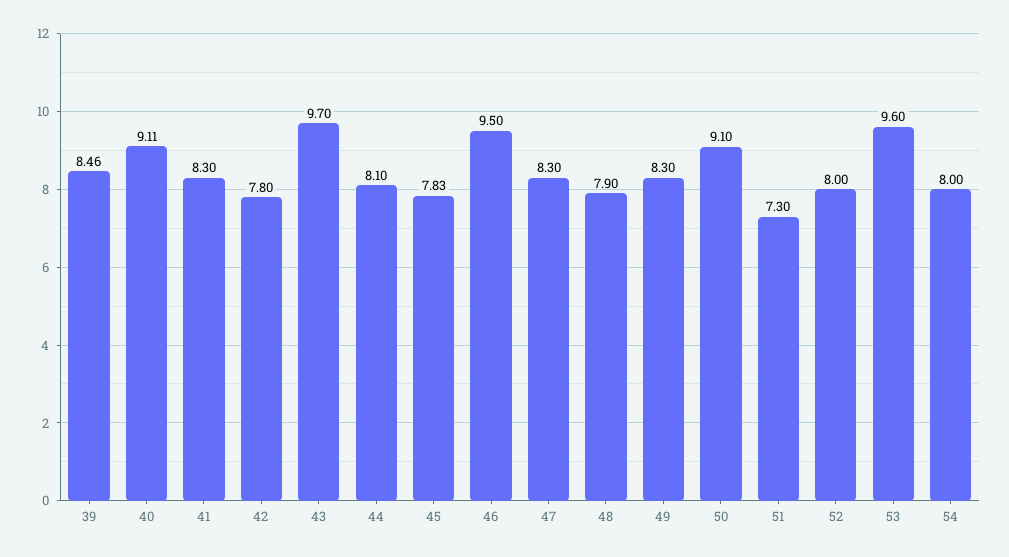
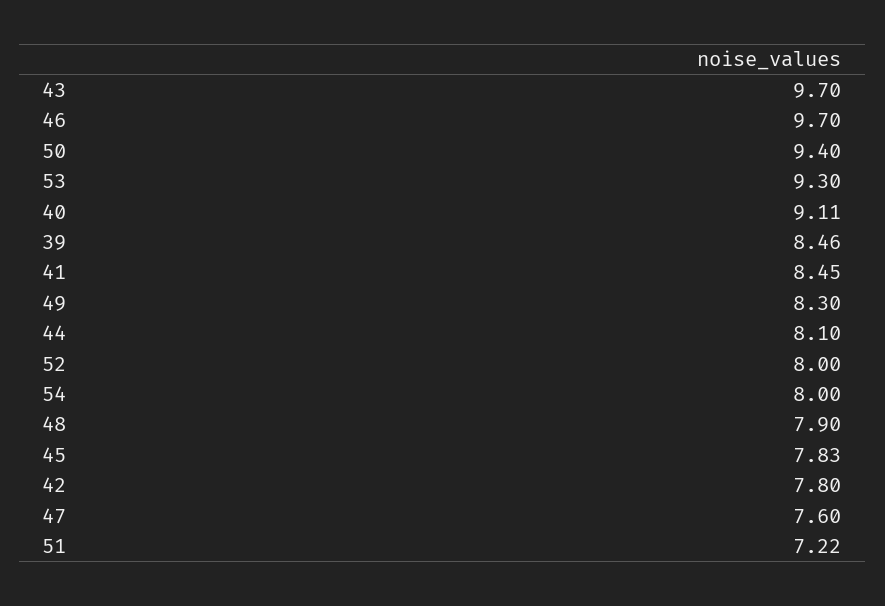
41: 8.3 -> 8.45
46: 9.5 -> 9.7
47: 8.3 -> 7.6
50: 9.1 -> 9.4
51: 7.3 -> 7.22
53: 9.6 -> 9.3

